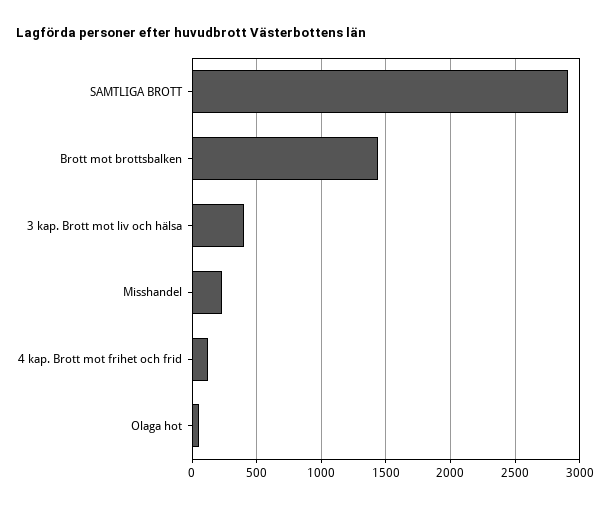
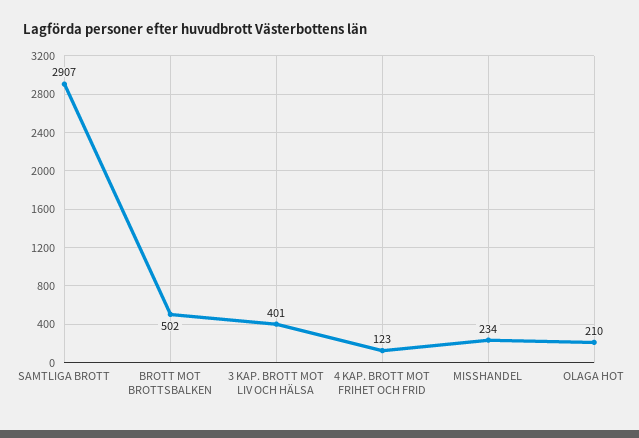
Brott mot brottsbalken: 1450 -> 502
Olaga hot: 50 -> 210

